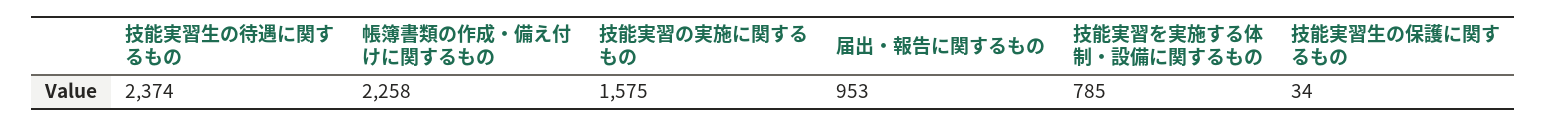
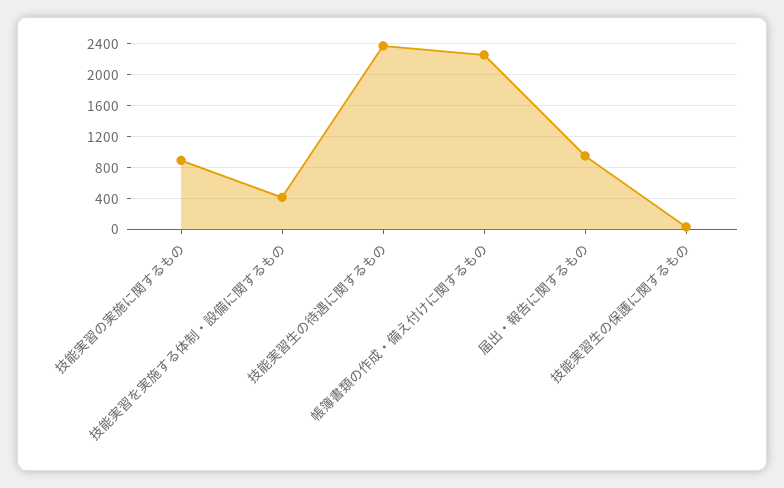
技能実習の実施に関するもの: 1575 -> 900
技能実習を実施する体制・設備に関するもの: 785 -> 400

